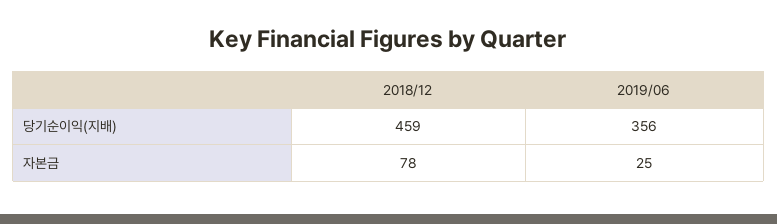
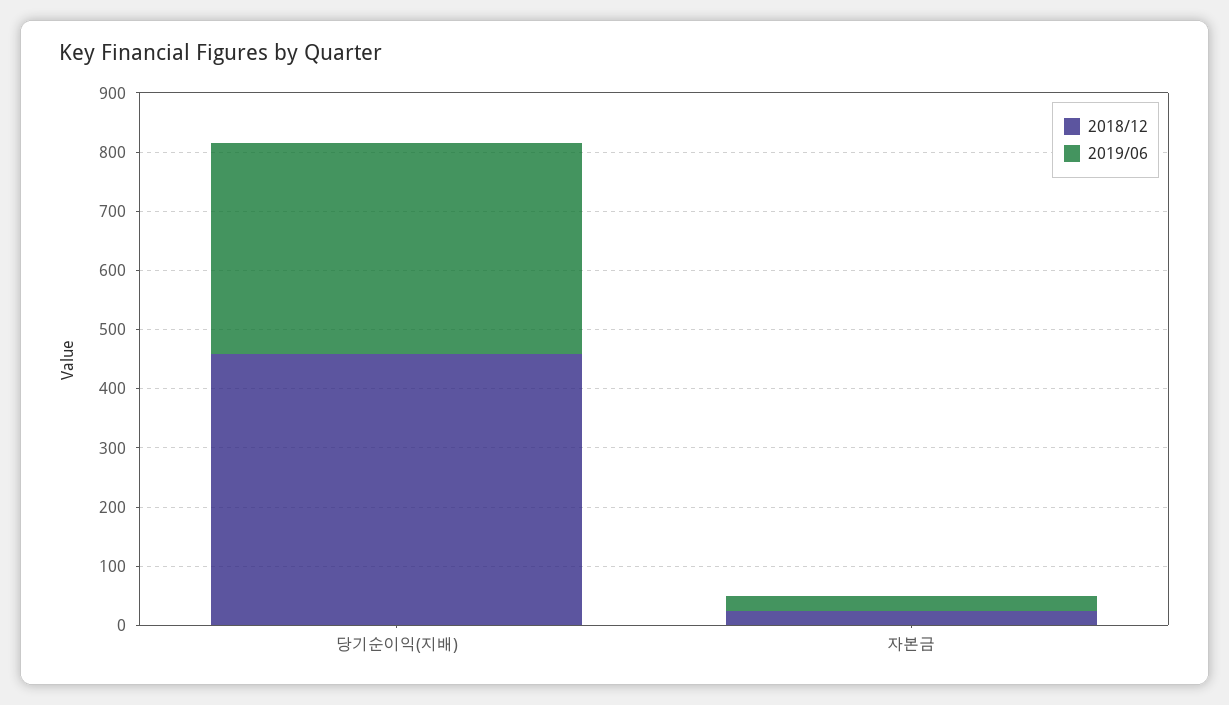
2018/12, 자본금: 78 -> 20

